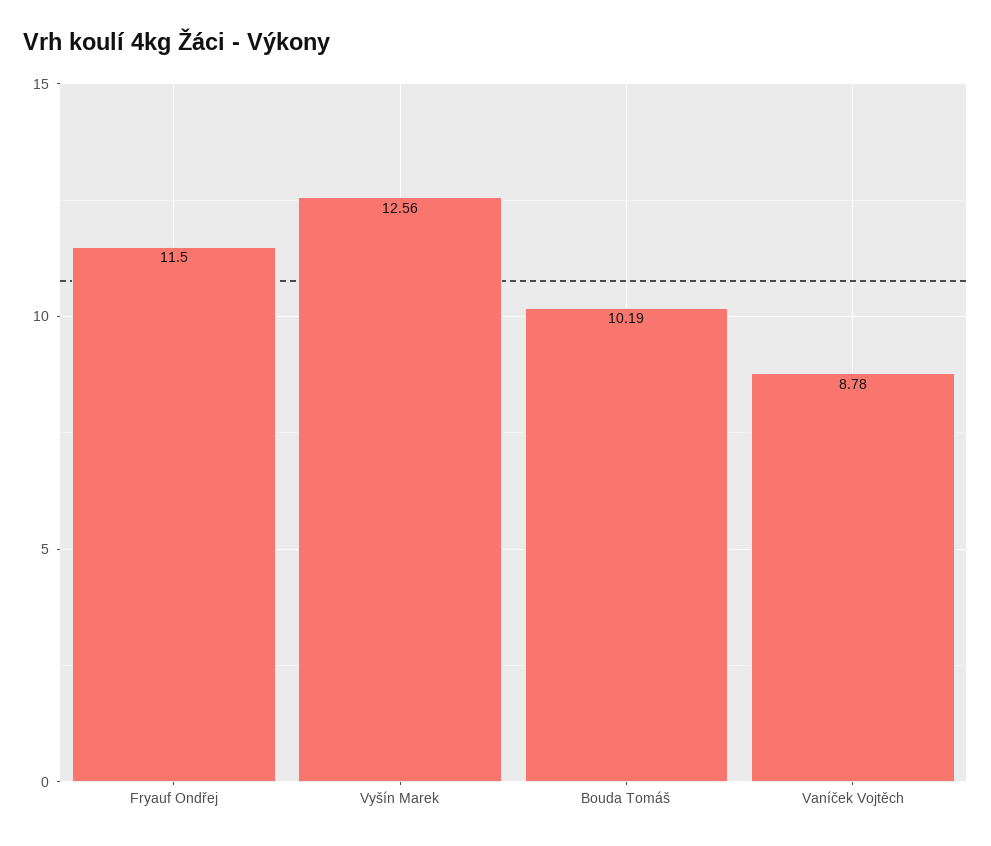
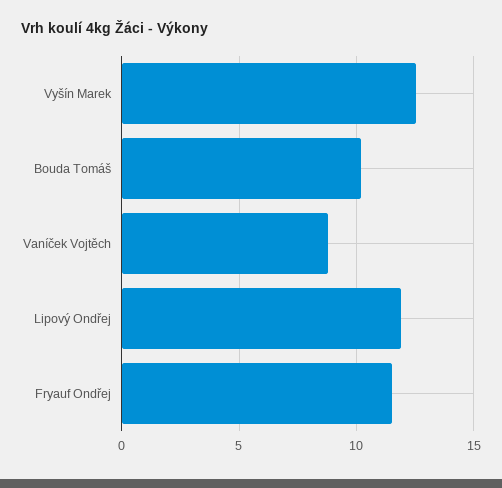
Lipový Ondřej: none -> 12

